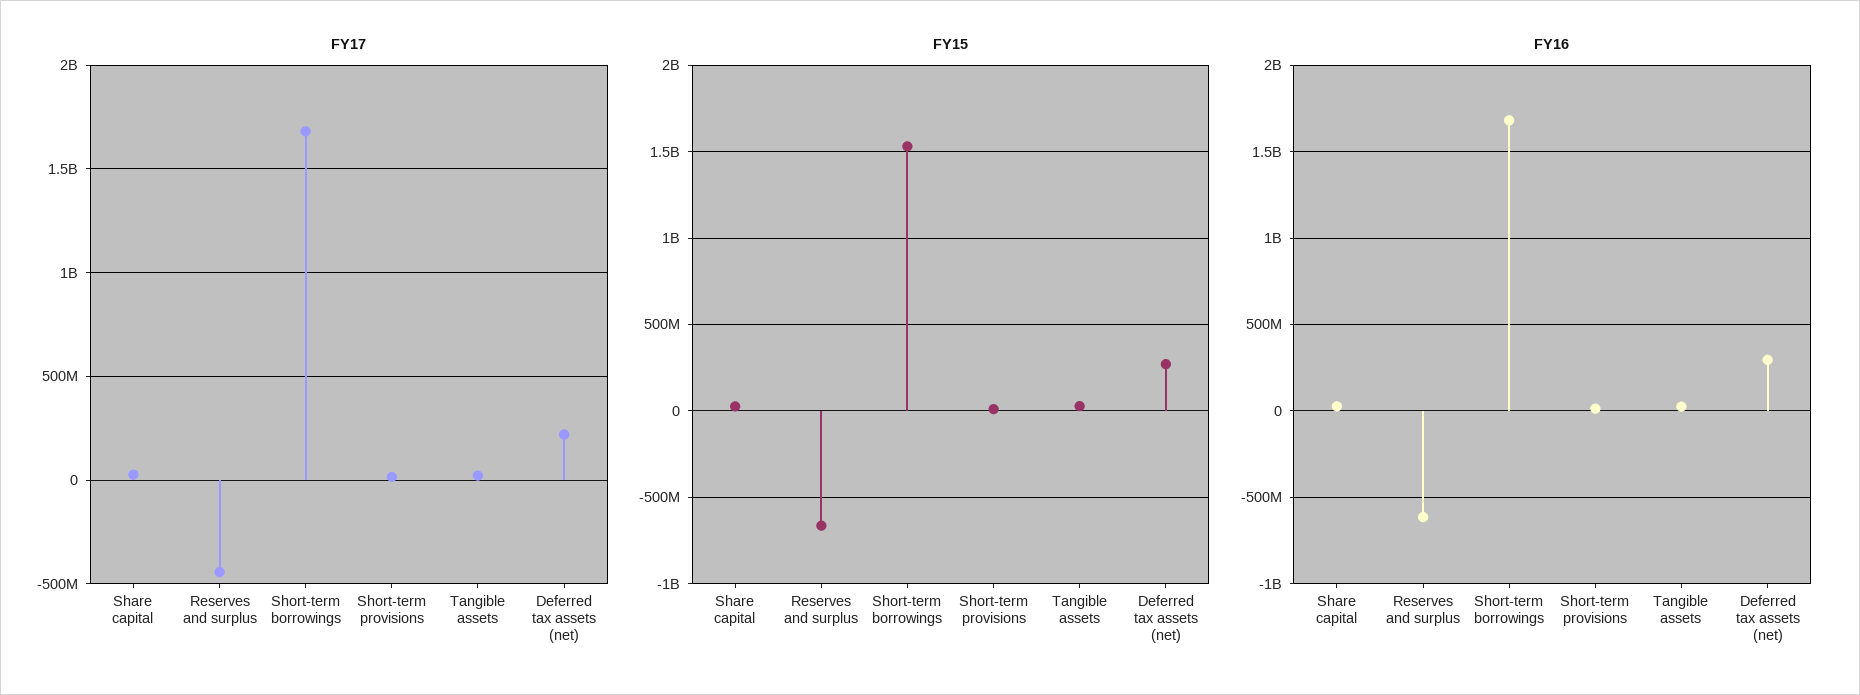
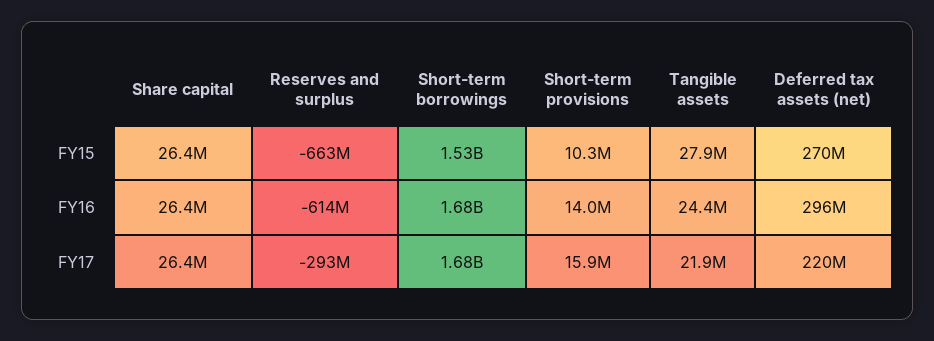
FY17, Reserves and surplus: -450000000 -> -293000000

